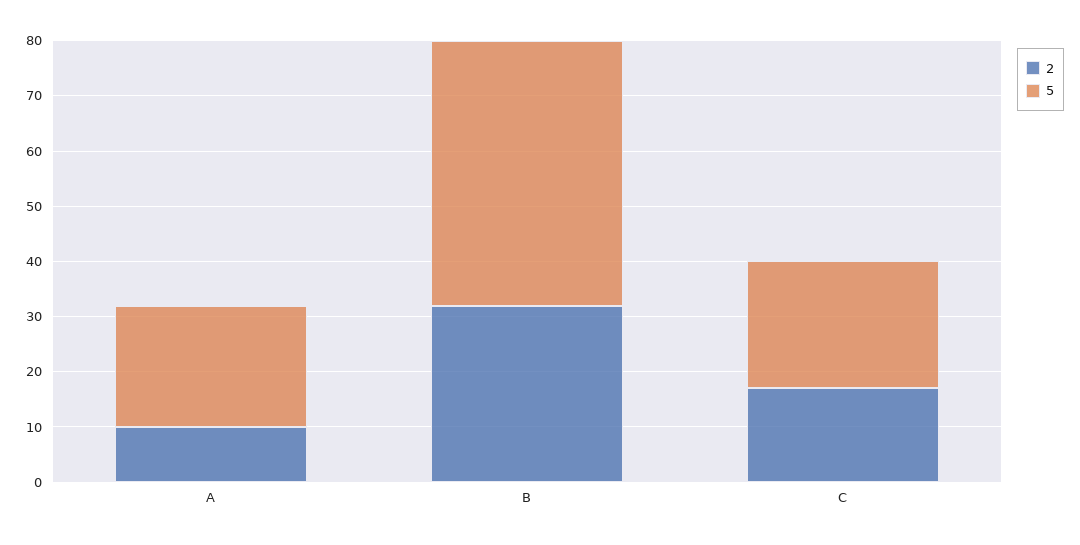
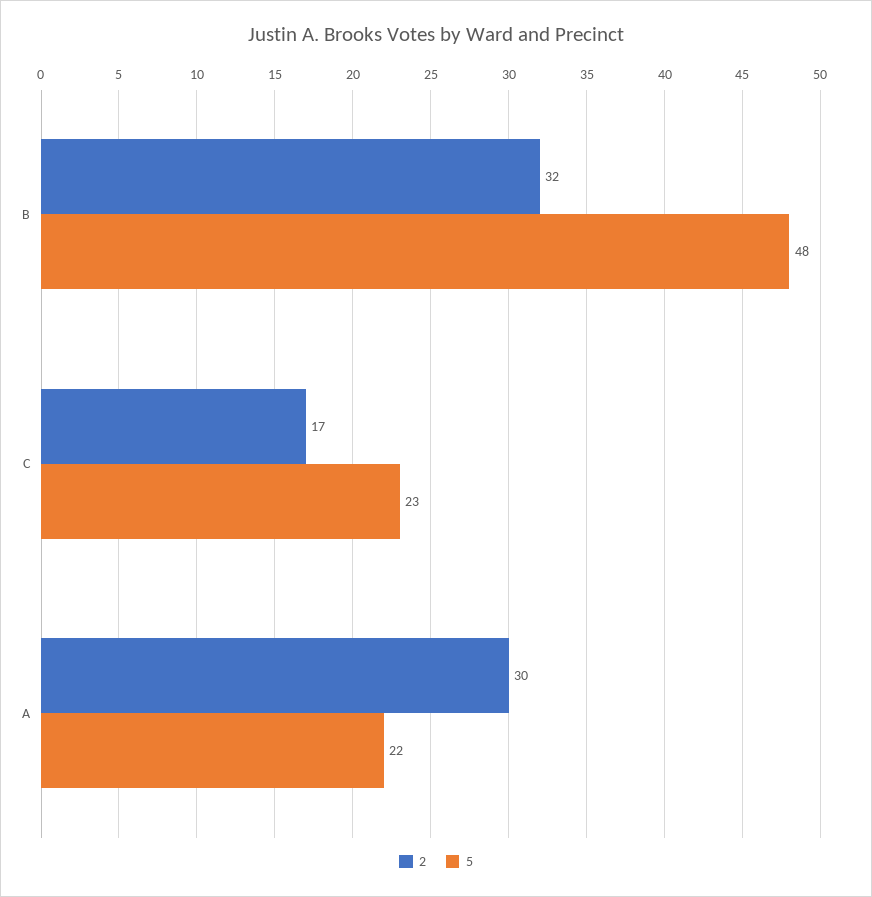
2, A: 10 -> 30

